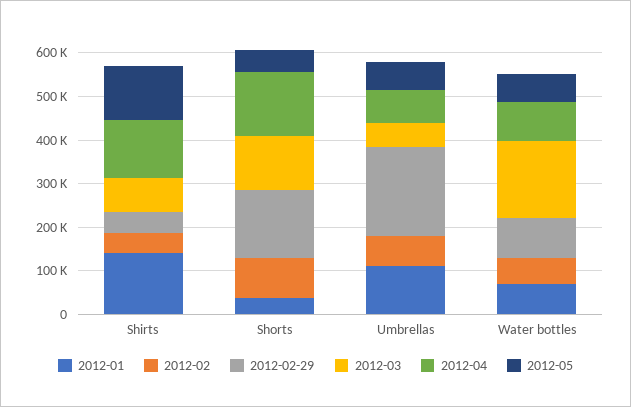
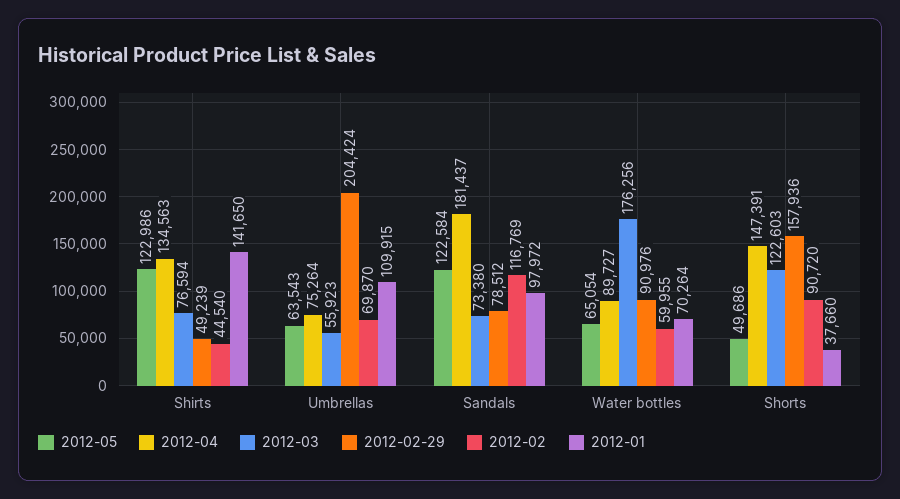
2012-05, Sandals: none -> 122584
2012-04, Sandals: none -> 181437
2012-03, Sandals: none -> 73380
2012-02-29, Sandals: none -> 78512
2012-02, Sandals: none -> 116769
2012-01, Sandals: none -> 97972

